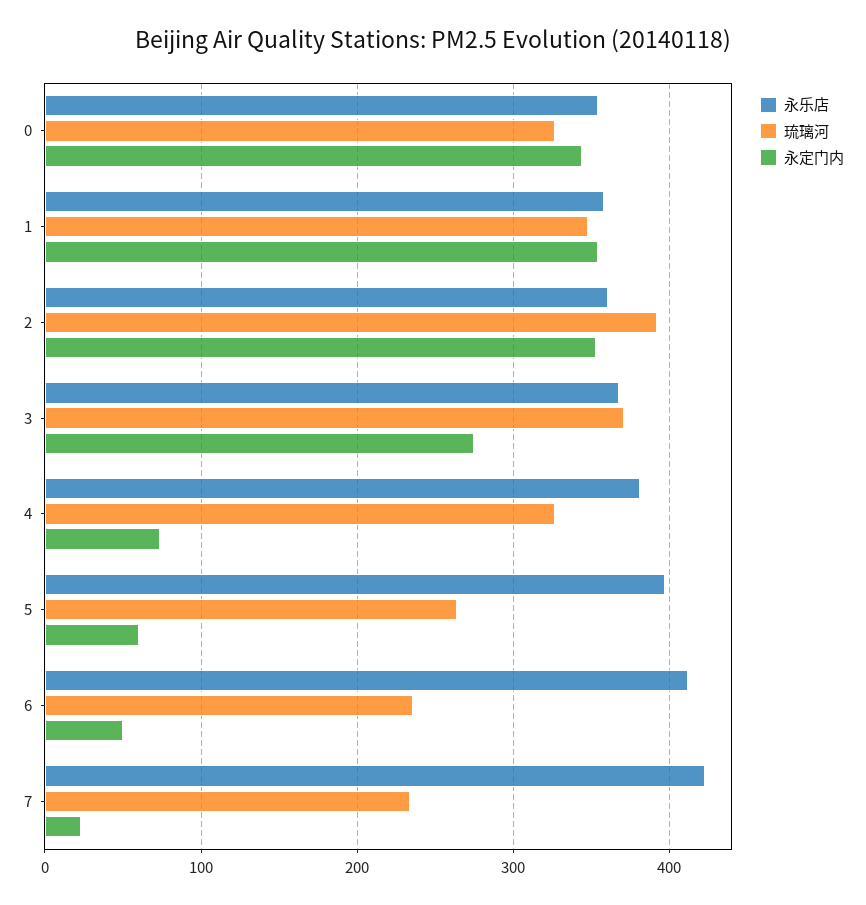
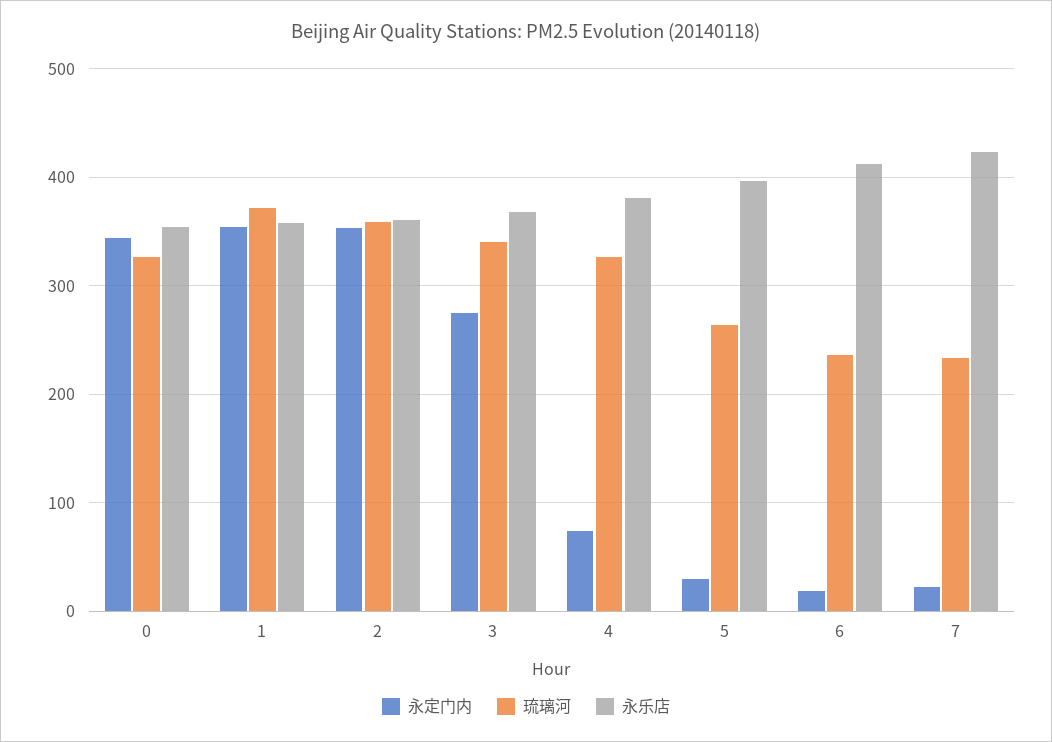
琉璃河, 1: 350 -> 370
琉璃河, 2: 390 -> 360
琉璃河, 3: 370 -> 340
永定门内, 5: 60 -> 30
永定门内, 6: 50 -> 20

